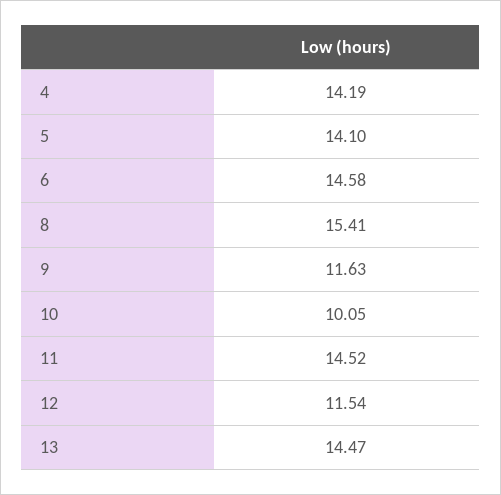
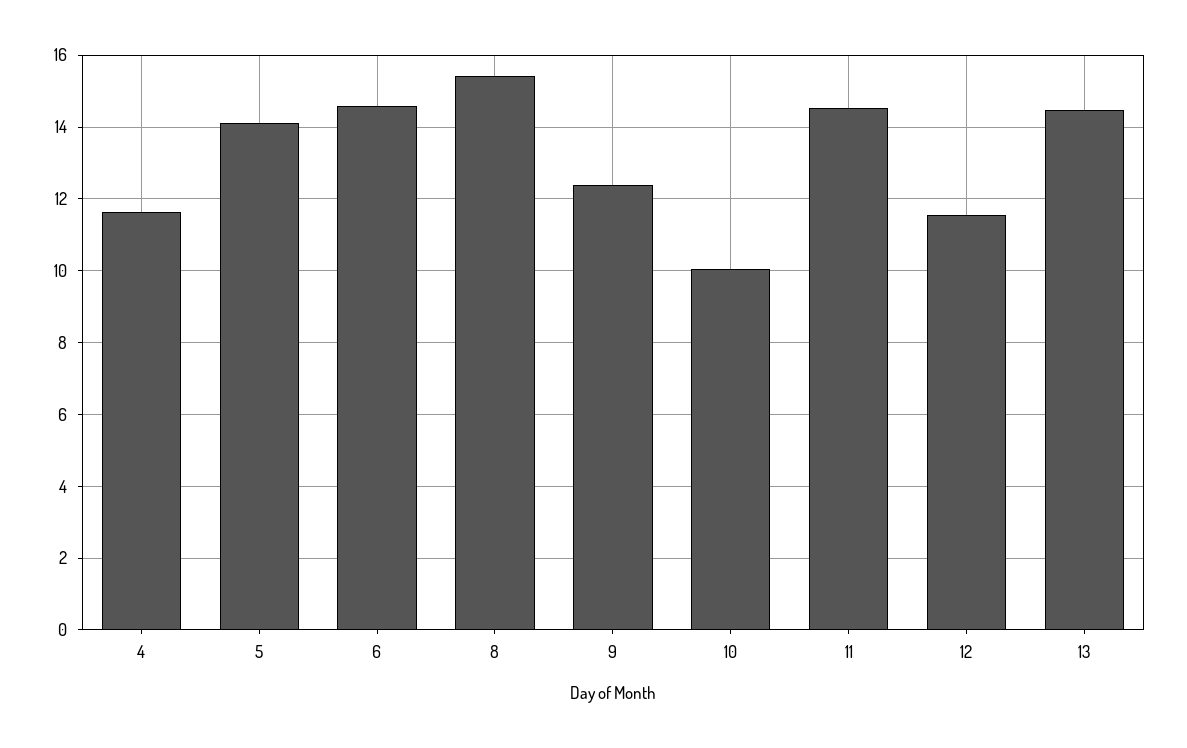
4: 14.19 -> 11.6
9: 11.63 -> 12.4

